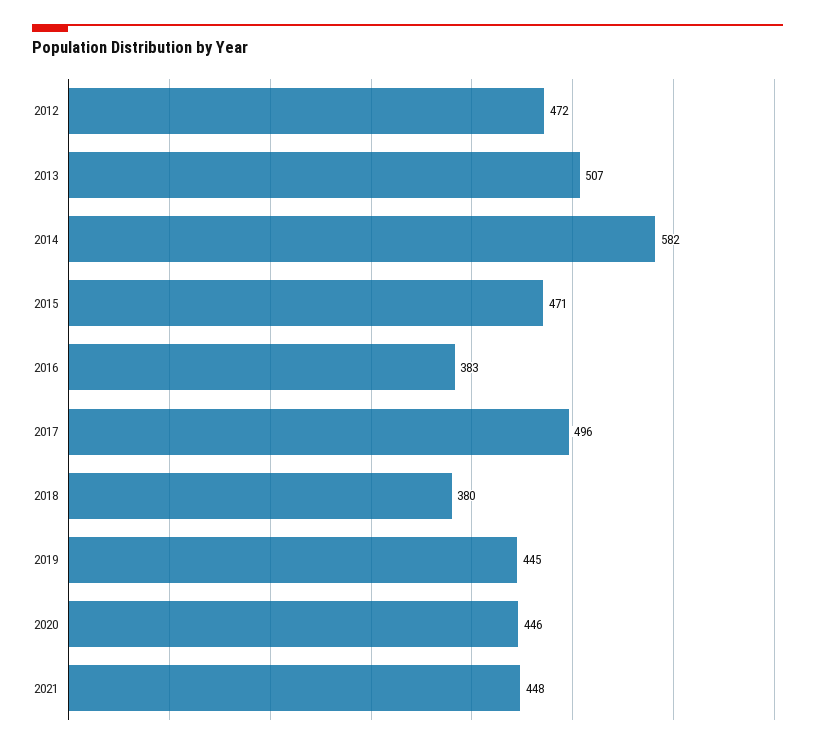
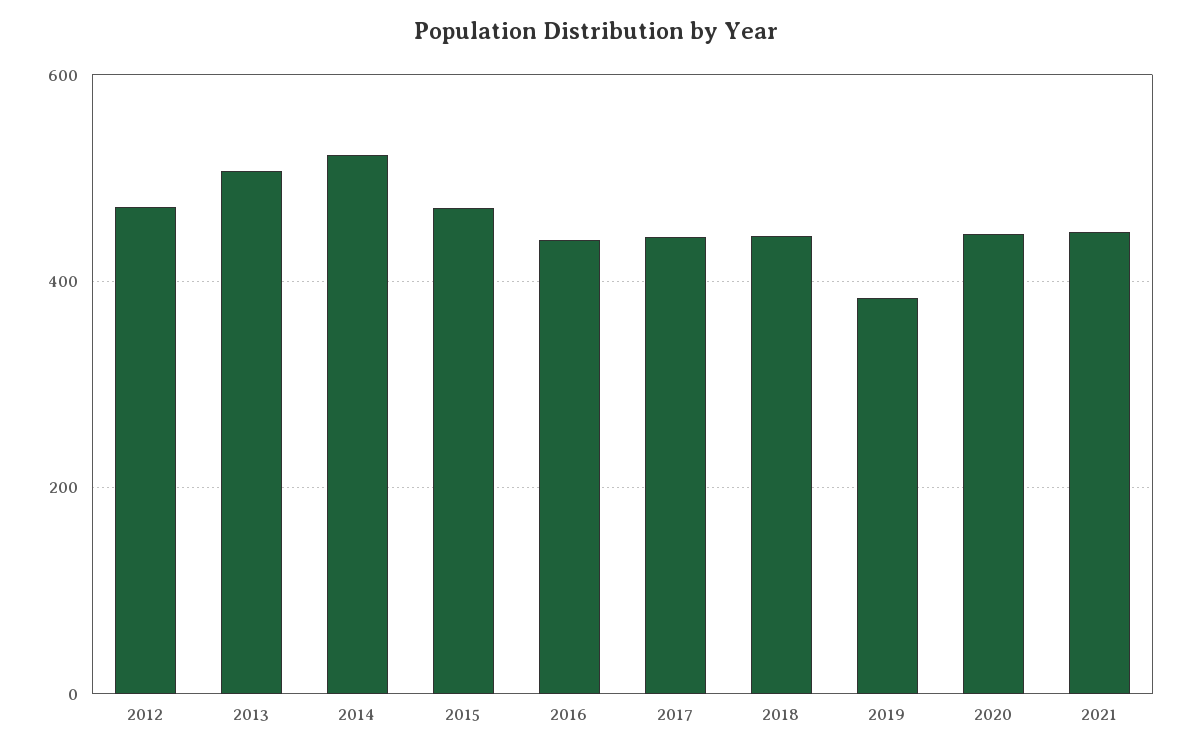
2014: 582 -> 520
2016: 383 -> 440
2017: 496 -> 440
2018: 380 -> 440
2019: 445 -> 380

